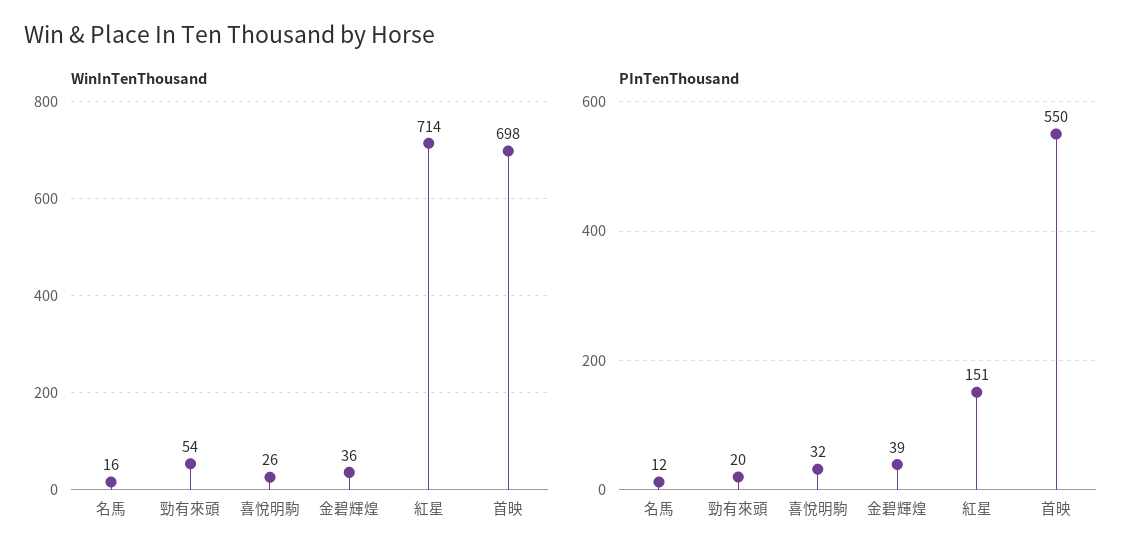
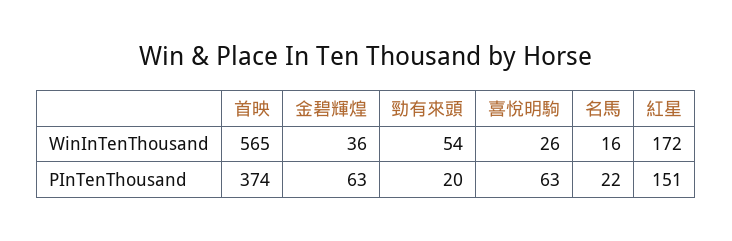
WinInTenThousand, 紅星: 714 -> 172
WinInTenThousand, 首映: 698 -> 565
PInTenThousand, 名馬: 12 -> 22
PInTenThousand, 喜悅明駒: 32 -> 63
PInTenThousand, 金碧輝煌: 39 -> 63
PInTenThousand, 首映: 550 -> 374

